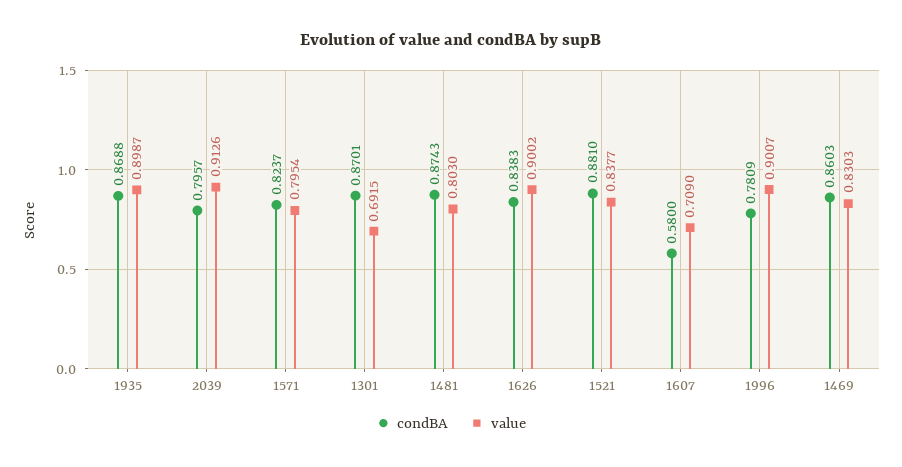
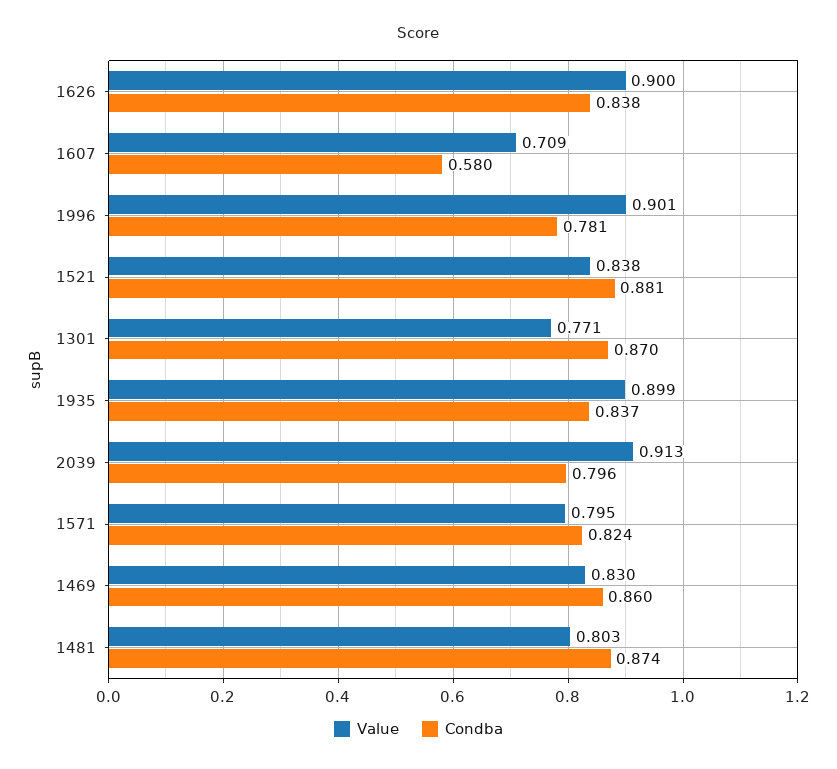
condBA, 1935: 0.8688 -> 0.837
value, 1301: 0.6915 -> 0.771

